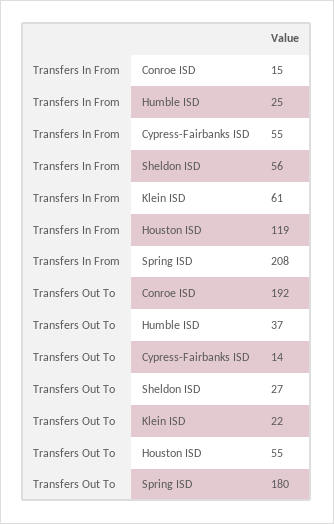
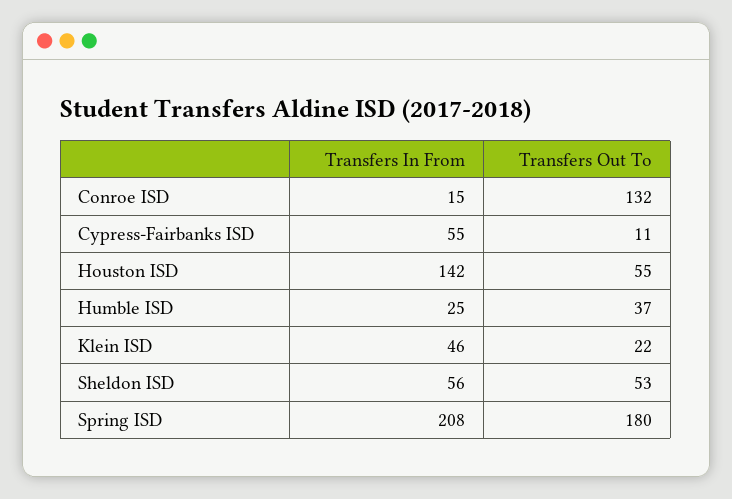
Transfers In From, Klein ISD: 61 -> 46
Transfers In From, Houston ISD: 119 -> 142
Transfers Out To, Conroe ISD: 192 -> 132
Transfers Out To, Cypress-Fairbanks ISD: 14 -> 11
Transfers Out To, Sheldon ISD: 27 -> 53

